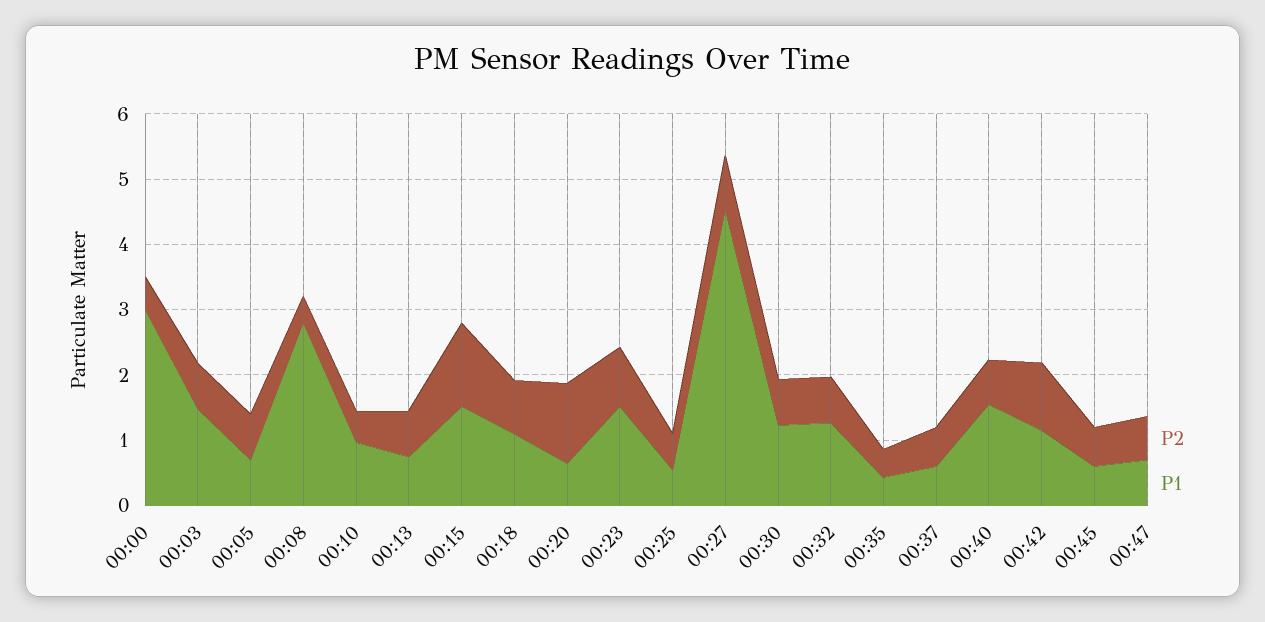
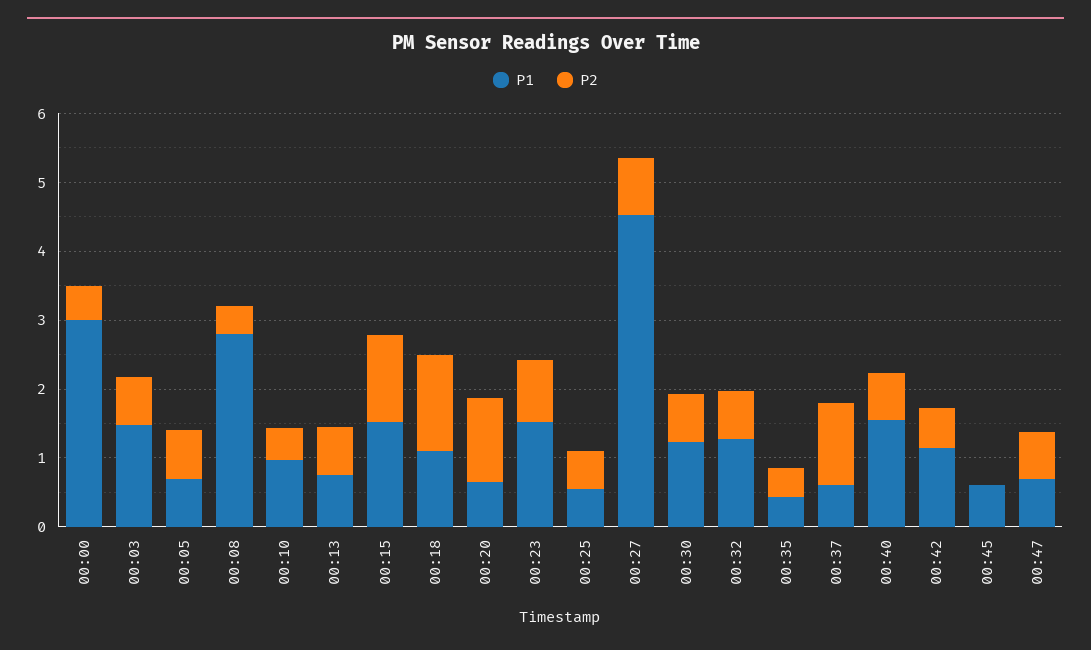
P2, 00:18: 0.8 -> 1.4
P2, 00:37: 0.6 -> 1.2
P2, 00:42: 1 -> 0.6
P2, 00:45: 0.6 -> 0

